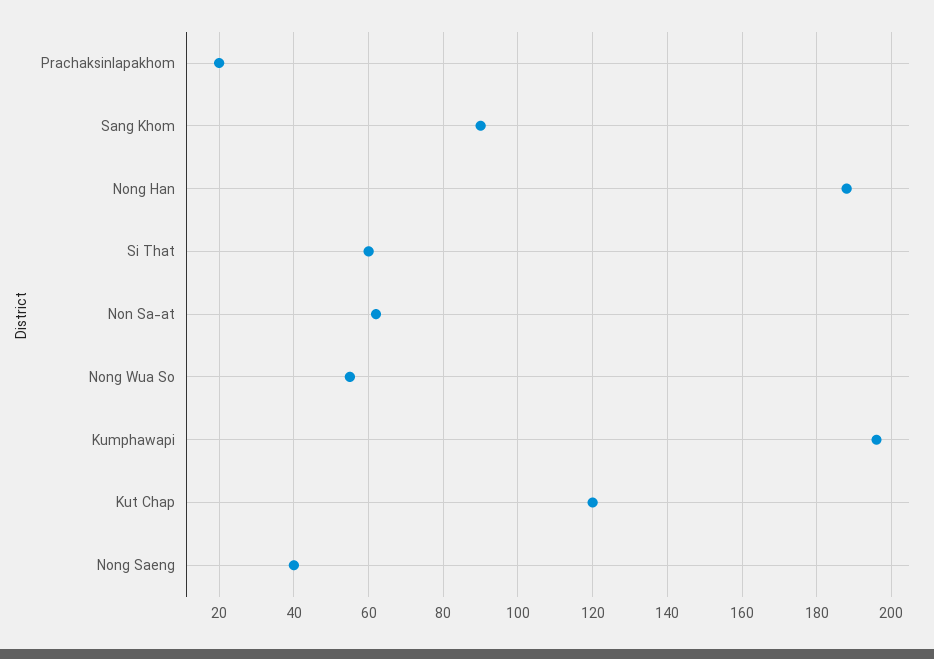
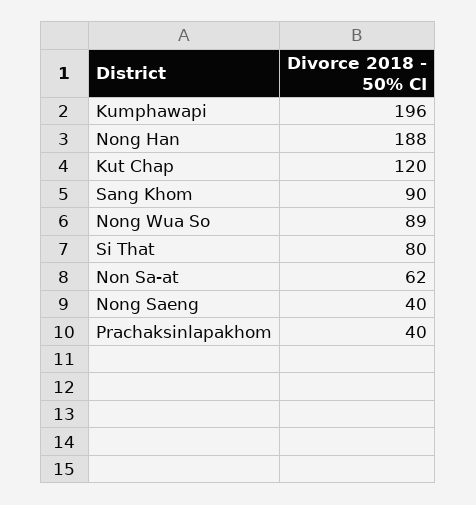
Prachaksinlapakhom: 20 -> 40
Si That: 60 -> 80
Nong Wua So: 55 -> 89

